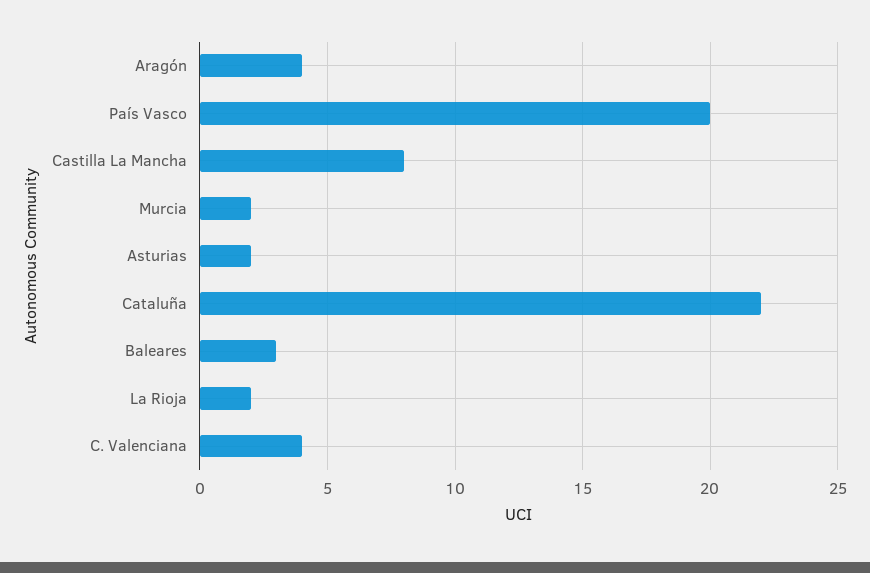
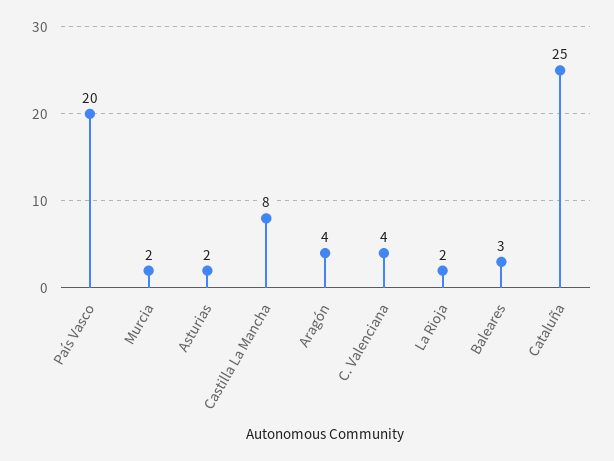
Cataluña: 22 -> 25

